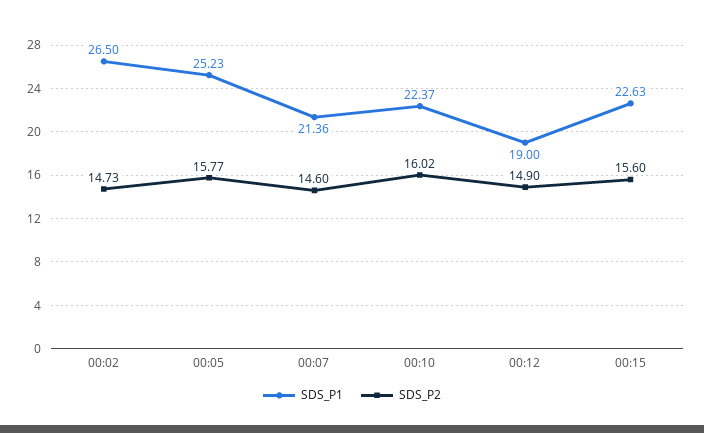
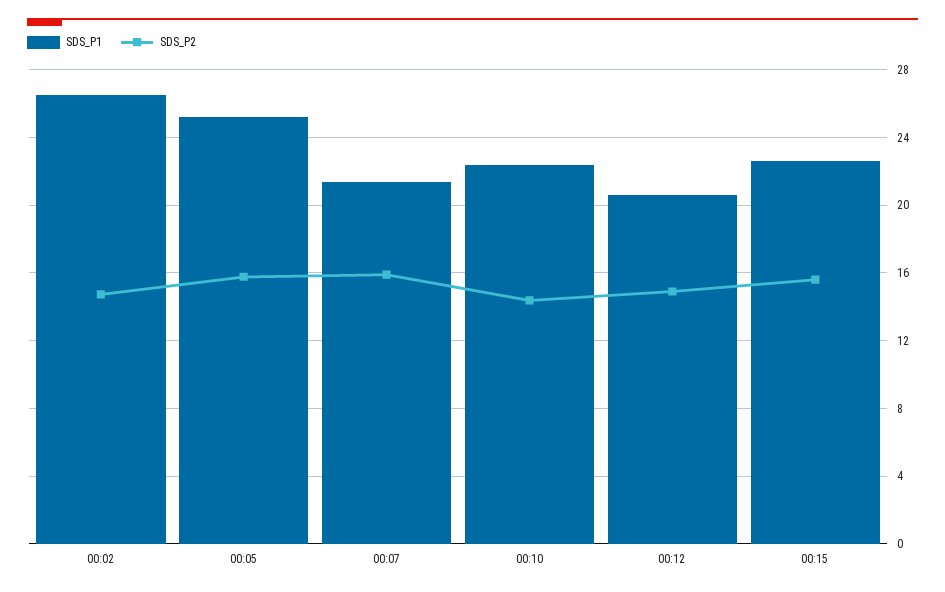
SDS_P2, 00:07: 14.6 -> 16
SDS_P2, 00:10: 16.02 -> 14.5
SDS_P1, 00:12: 19 -> 20.5

